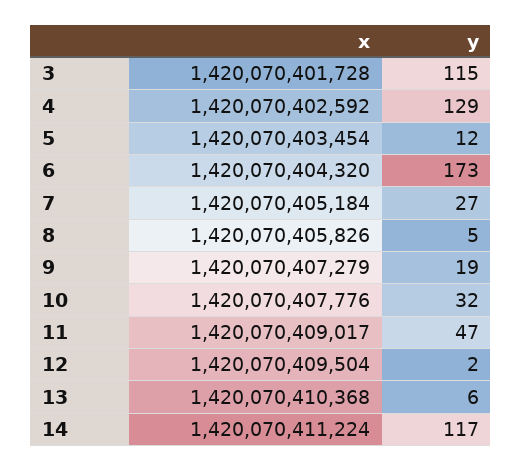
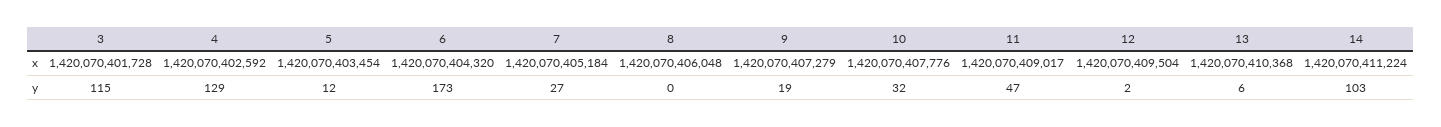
x, 8: 1420070405826 -> 1420070406048
y, 8: 5 -> 0
y, 14: 117 -> 103

